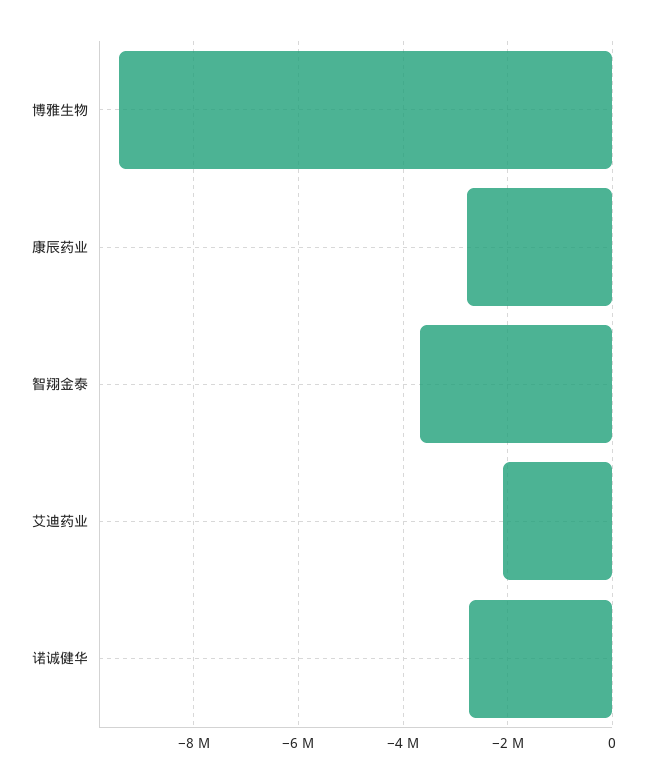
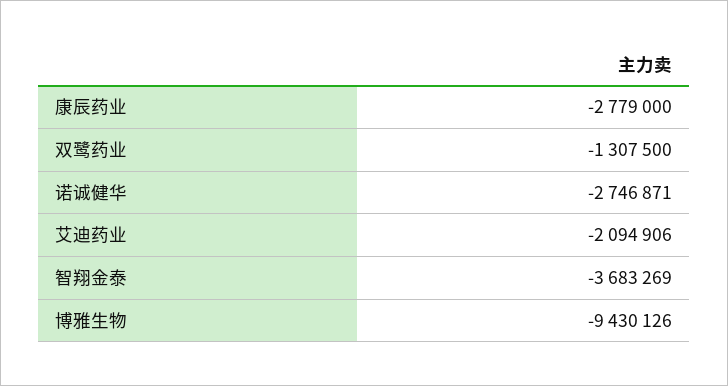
双鹭药业: none -> -1307500

